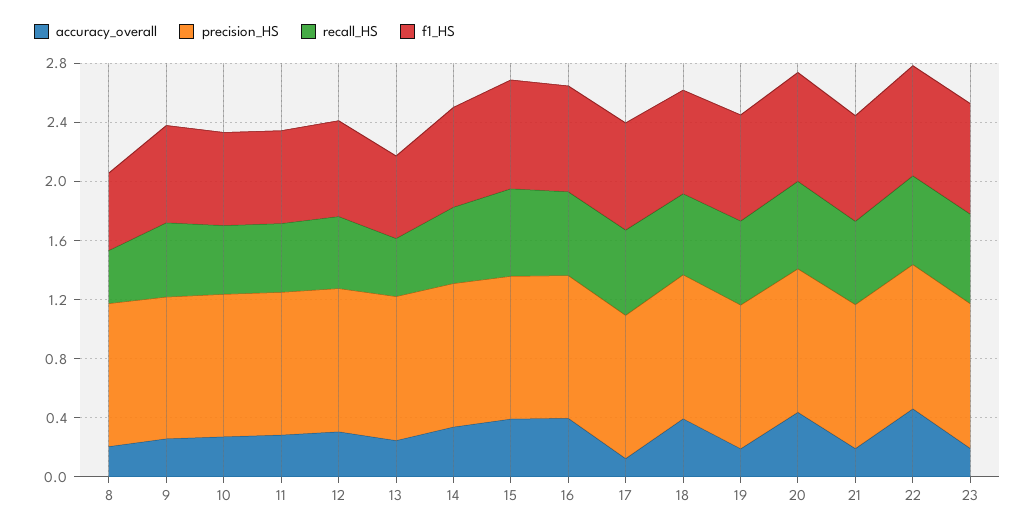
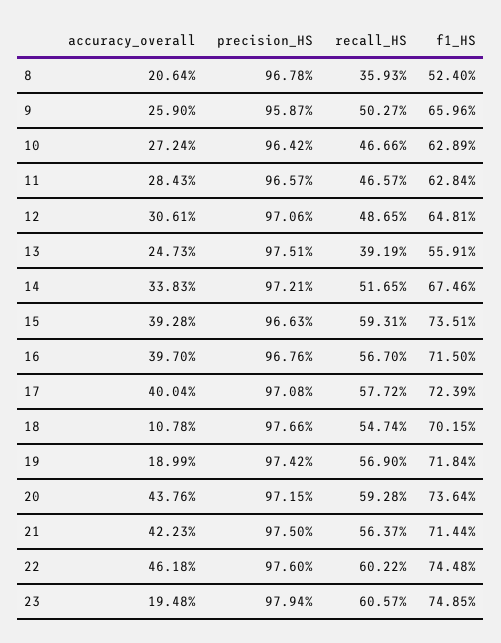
accuracy_overall, 17: 0.1 -> 0.4004
accuracy_overall, 18: 0.4 -> 0.1078
accuracy_overall, 21: 0.2 -> 0.4223

